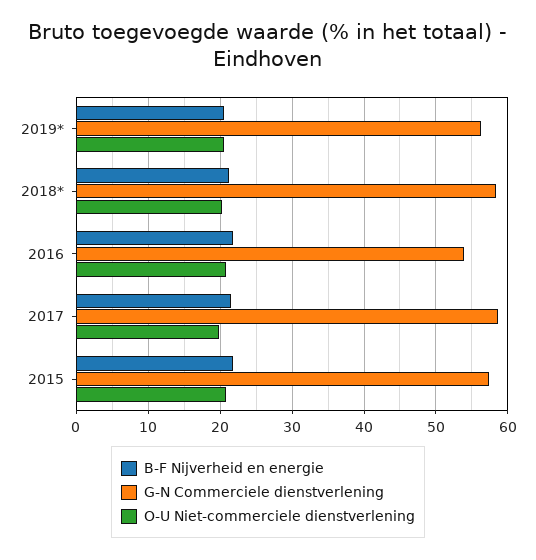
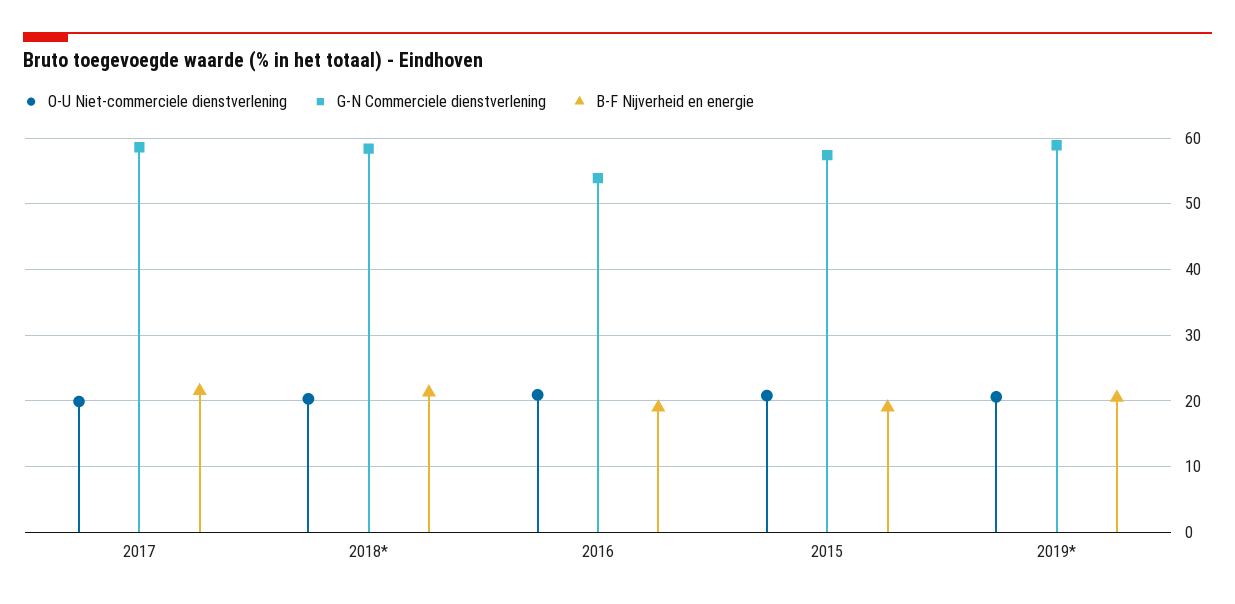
G-N Commerciele dienstverlening, 2019*: 56 -> 59
B-F Nijverheid en energie, 2016: 22 -> 19
B-F Nijverheid en energie, 2015: 22 -> 19

